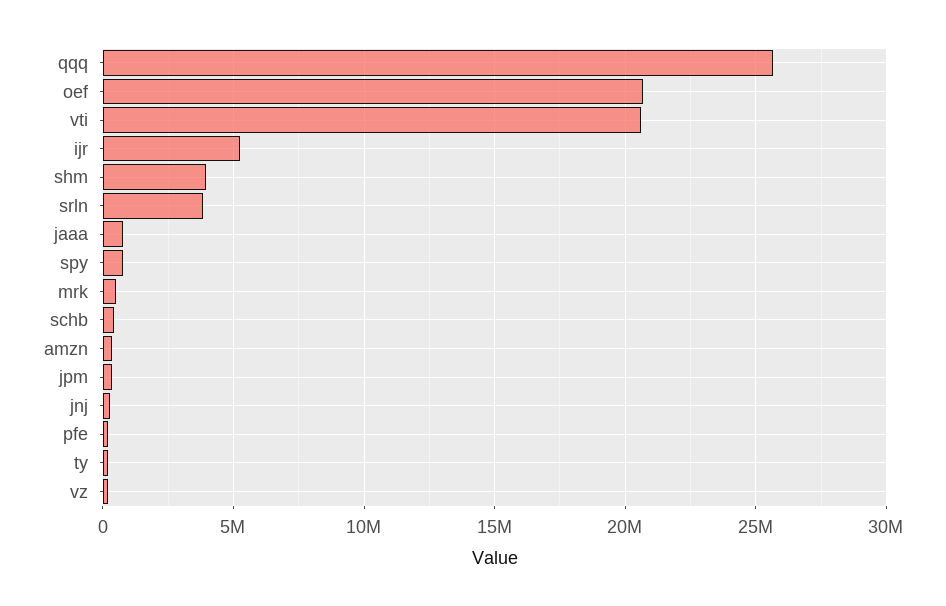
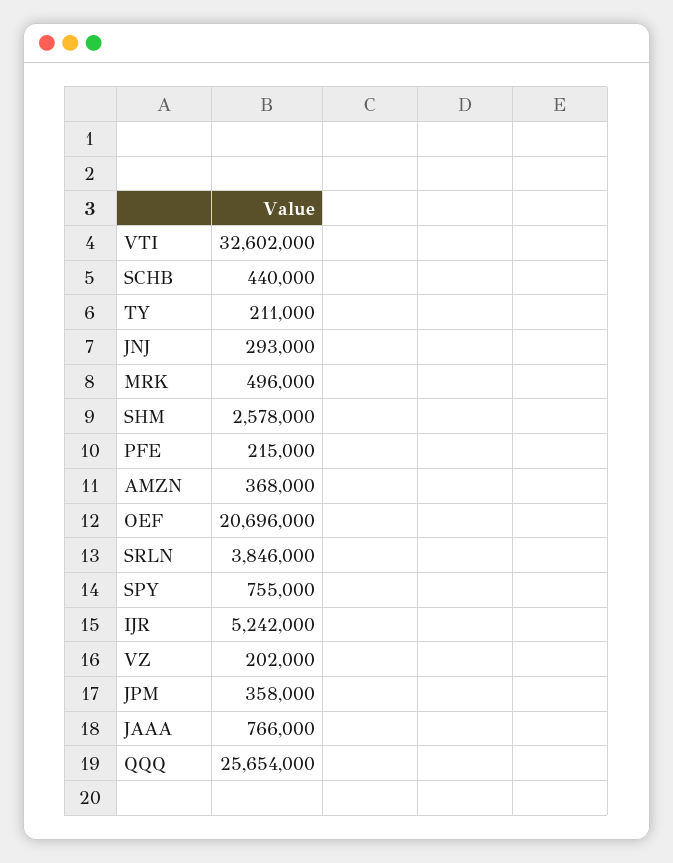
vti: 20500000 -> 32602000
shm: 4000000 -> 2578000

